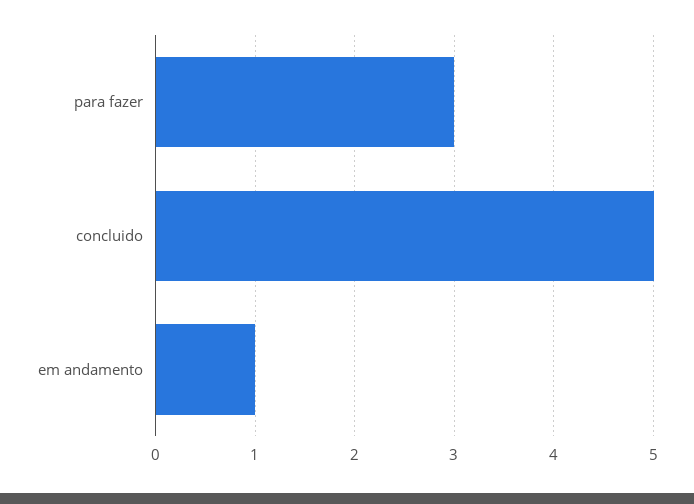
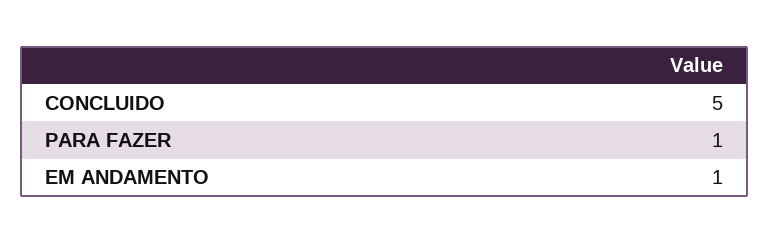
para fazer: 3 -> 1

